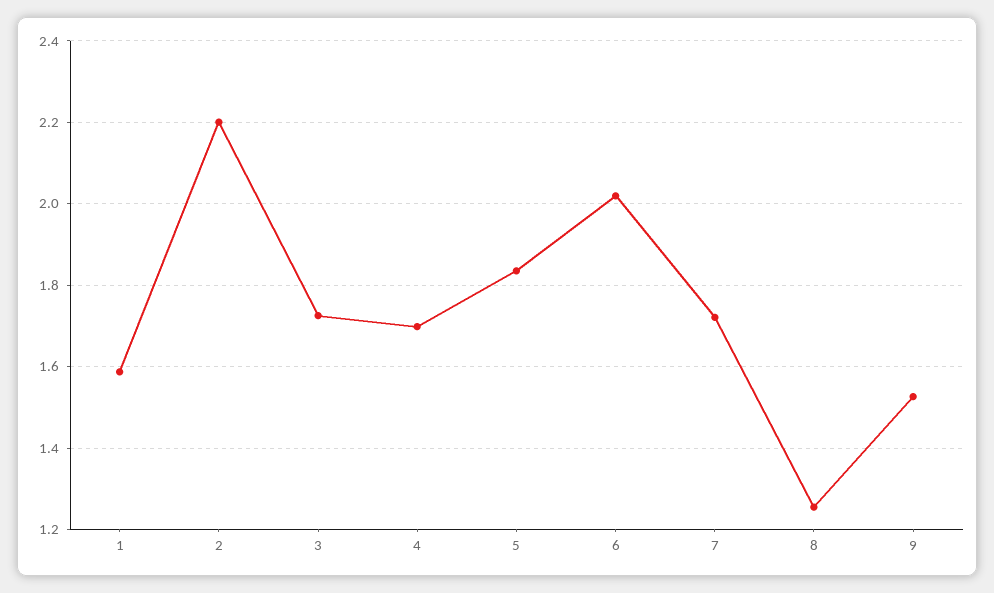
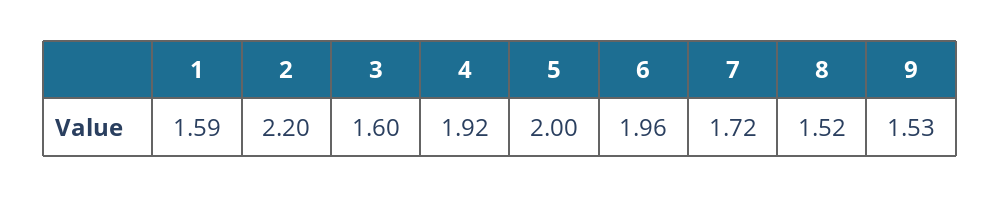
3: 1.72 -> 1.6
4: 1.7 -> 1.92
5: 1.84 -> 2
6: 2.02 -> 1.96
8: 1.26 -> 1.52

